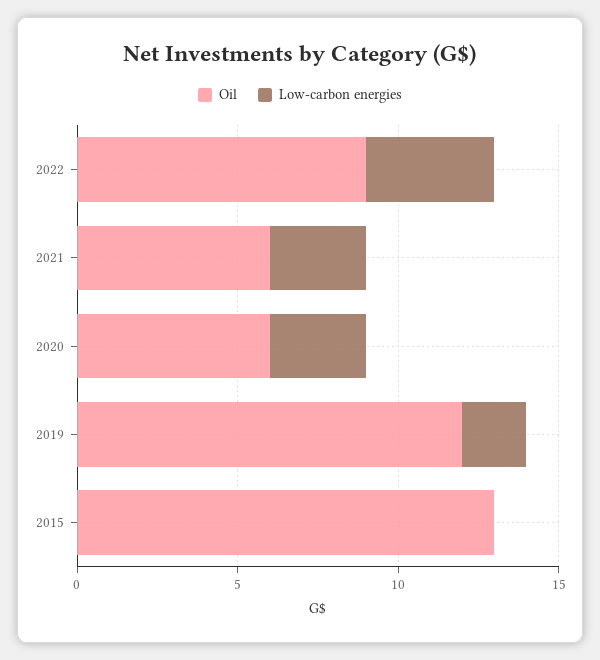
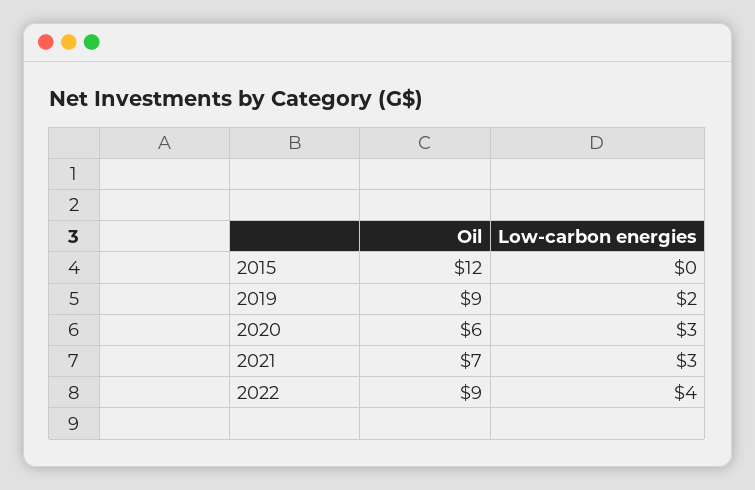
Oil, 2021: 6 -> 7
Oil, 2019: 12 -> 9
Oil, 2015: 13 -> 12

